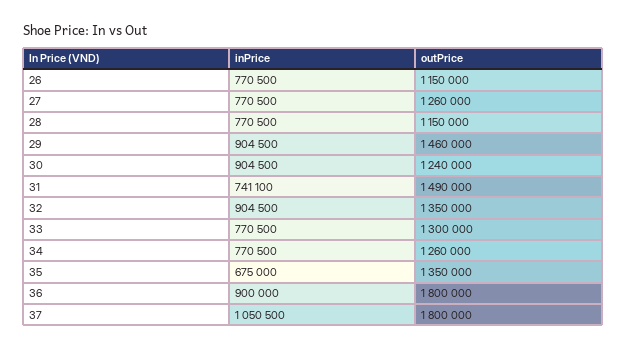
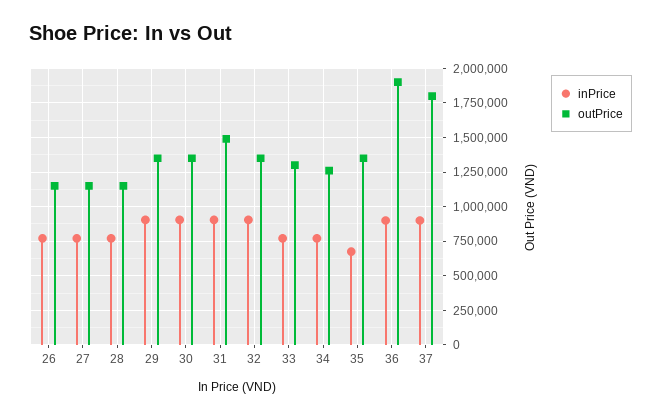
outPrice, 27: 1260000 -> 1150000
outPrice, 29: 1460000 -> 1350000
outPrice, 30: 1240000 -> 1350000
inPrice, 31: 741100 -> 900000
outPrice, 36: 1800000 -> 1900000
inPrice, 37: 1050500 -> 900000

